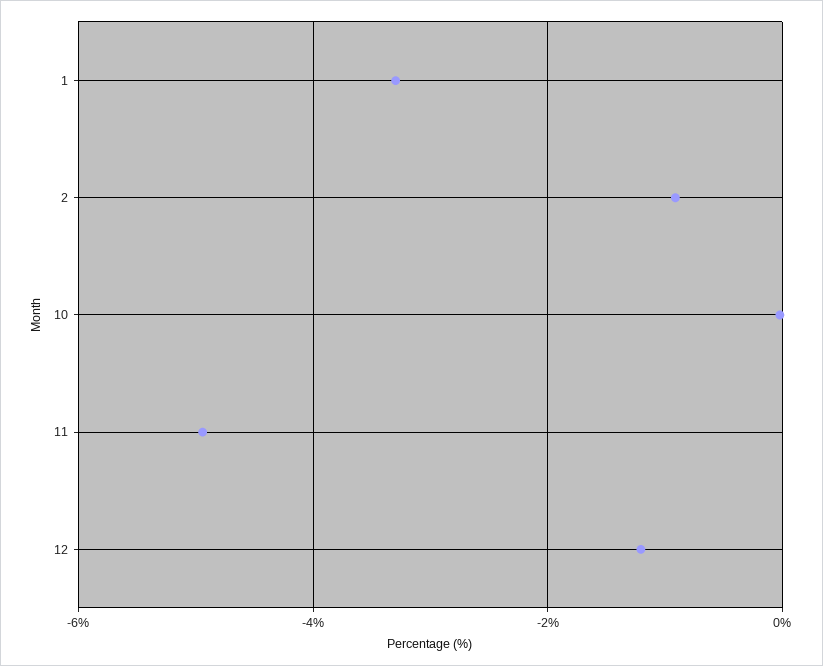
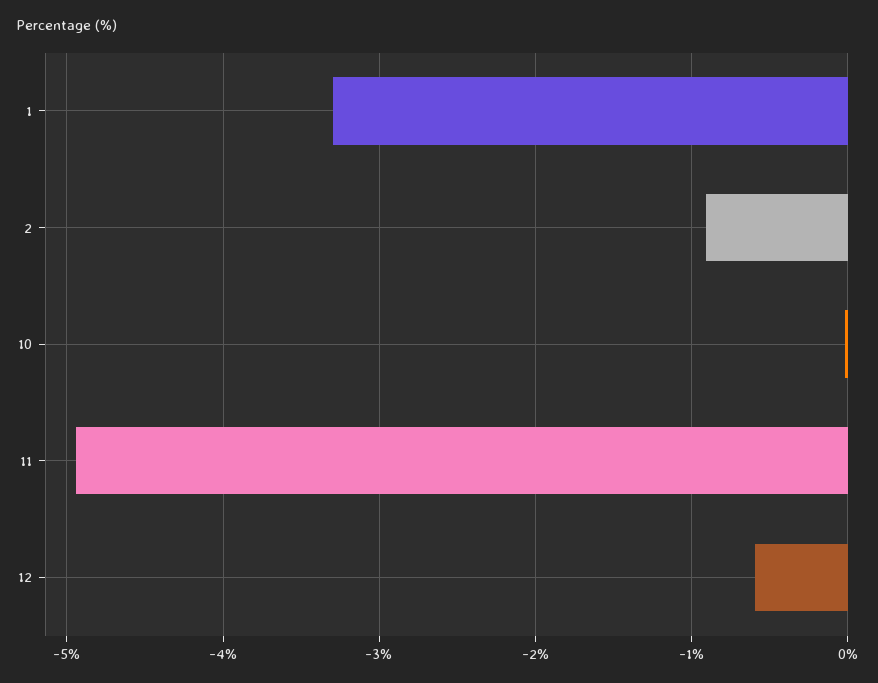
12: -1.2 -> -0.6

